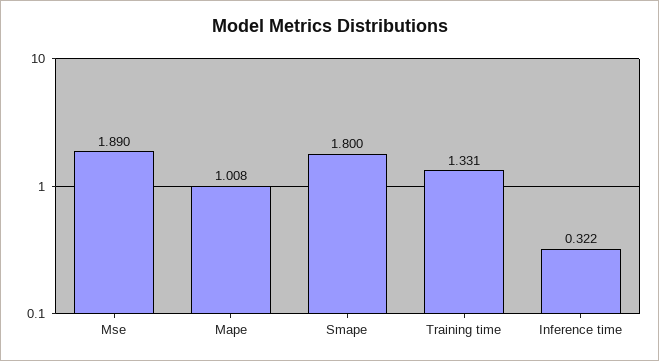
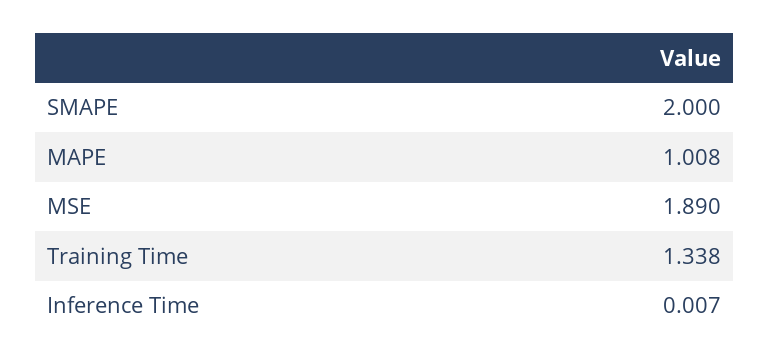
Smape: 1.8 -> 2
Training time: 1.331 -> 1.338
Inference time: 0.322 -> 0.007

